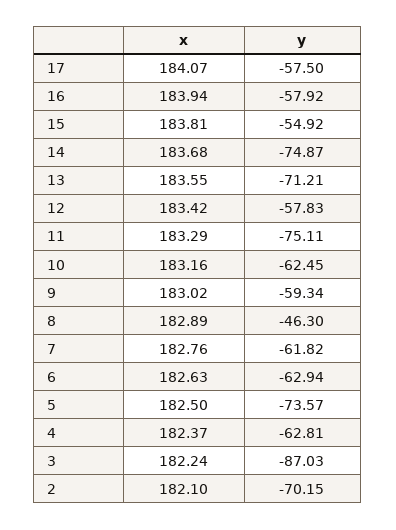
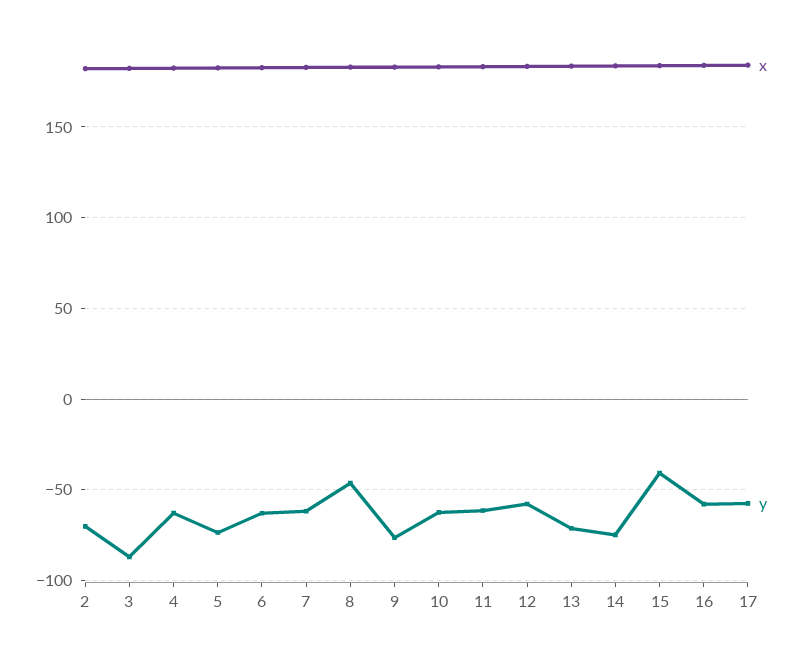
y, 15: -54.92 -> -40
y, 11: -75.11 -> -60
y, 9: -59.34 -> -75

